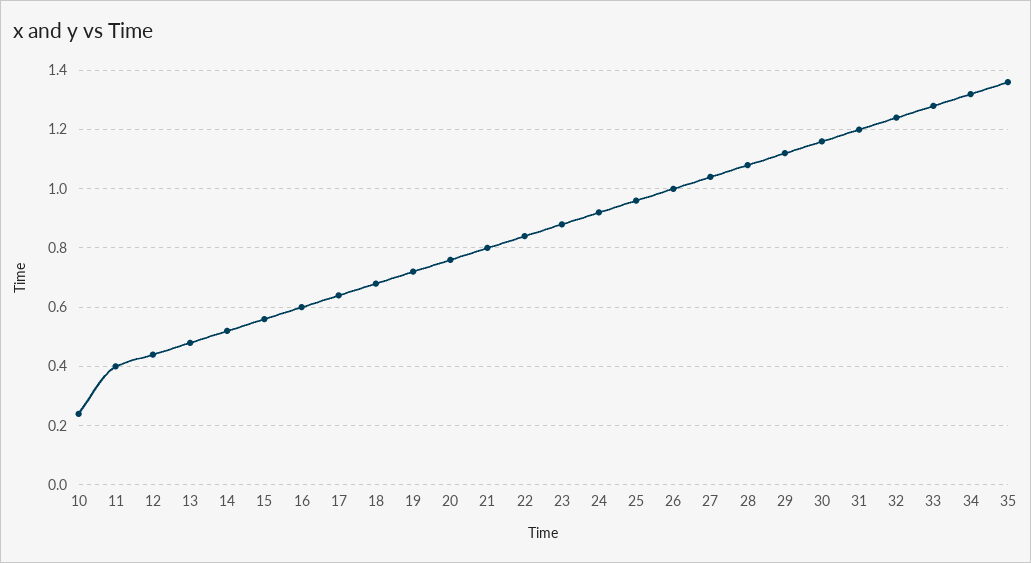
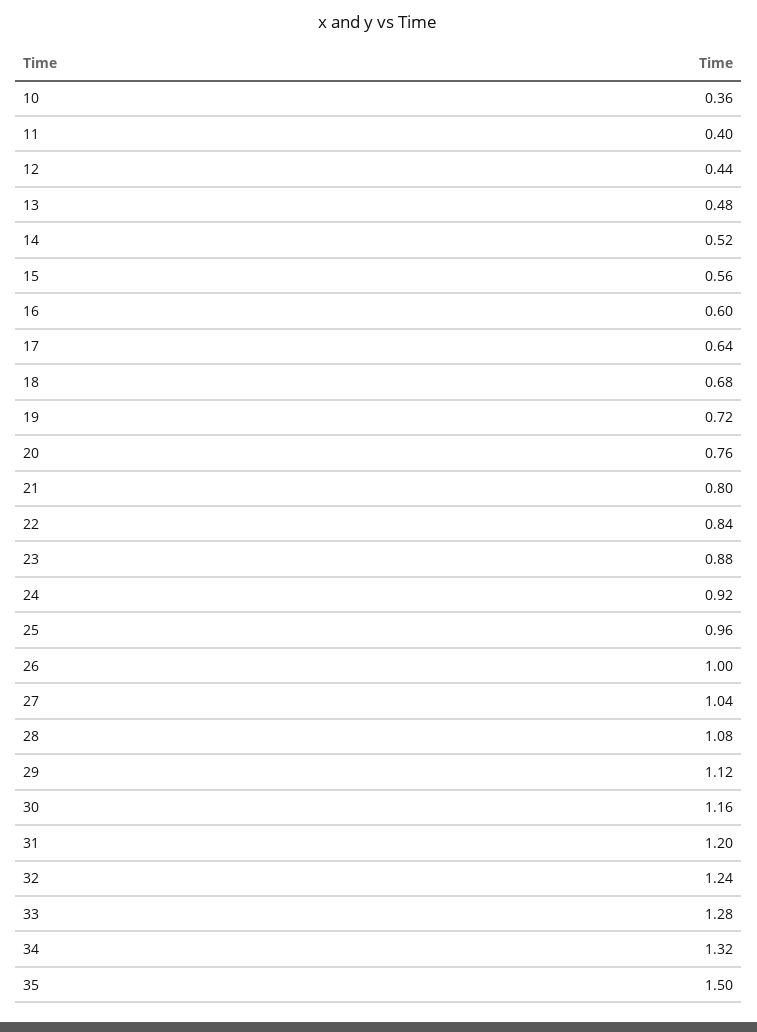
10: 0.25 -> 0.36
35: 1.35 -> 1.5

